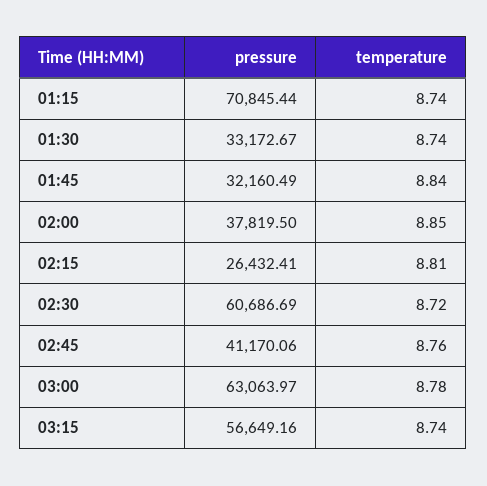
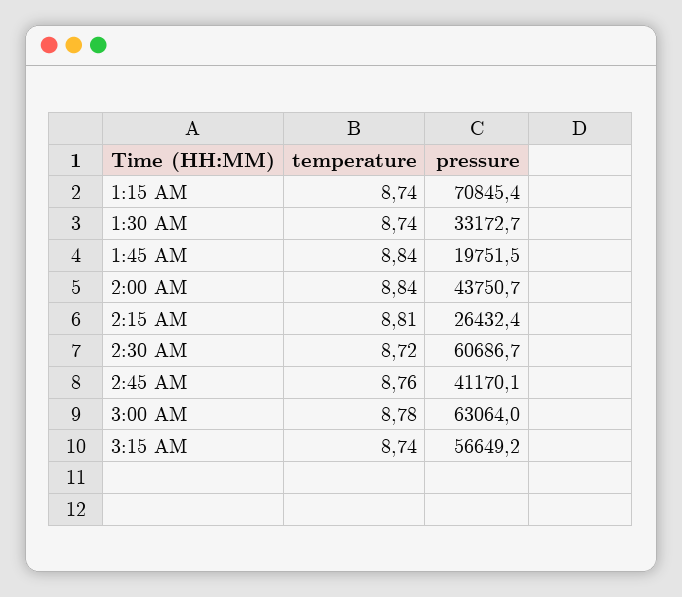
pressure, 01:45: 32160.49 -> 19751.5
pressure, 02:00: 37819.5 -> 43750.7
temperature, 02:00: 8.85 -> 8.84

